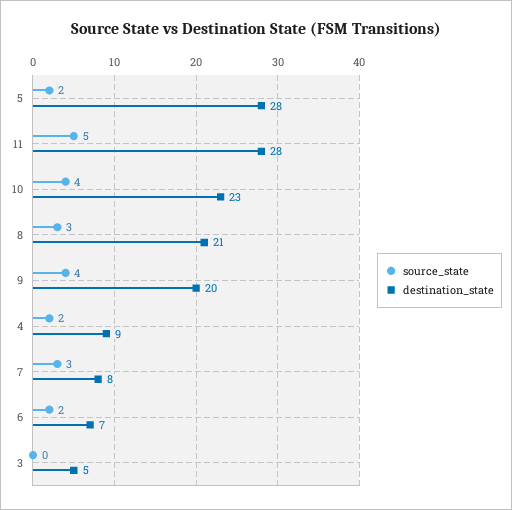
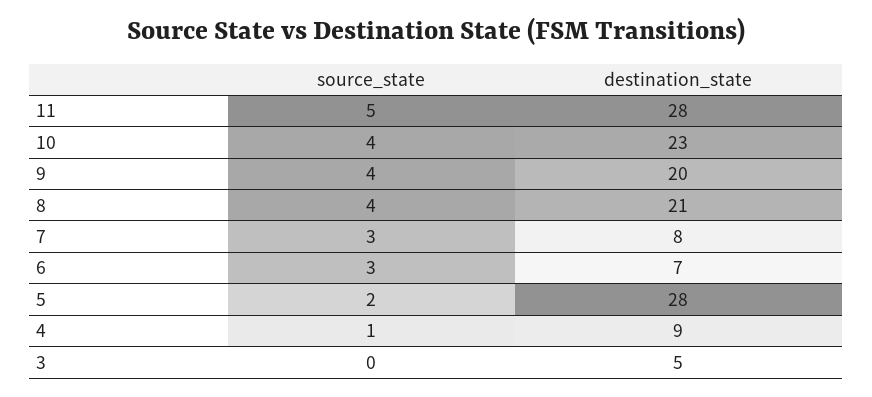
source_state, 8: 3 -> 4
source_state, 4: 2 -> 1
source_state, 6: 2 -> 3

